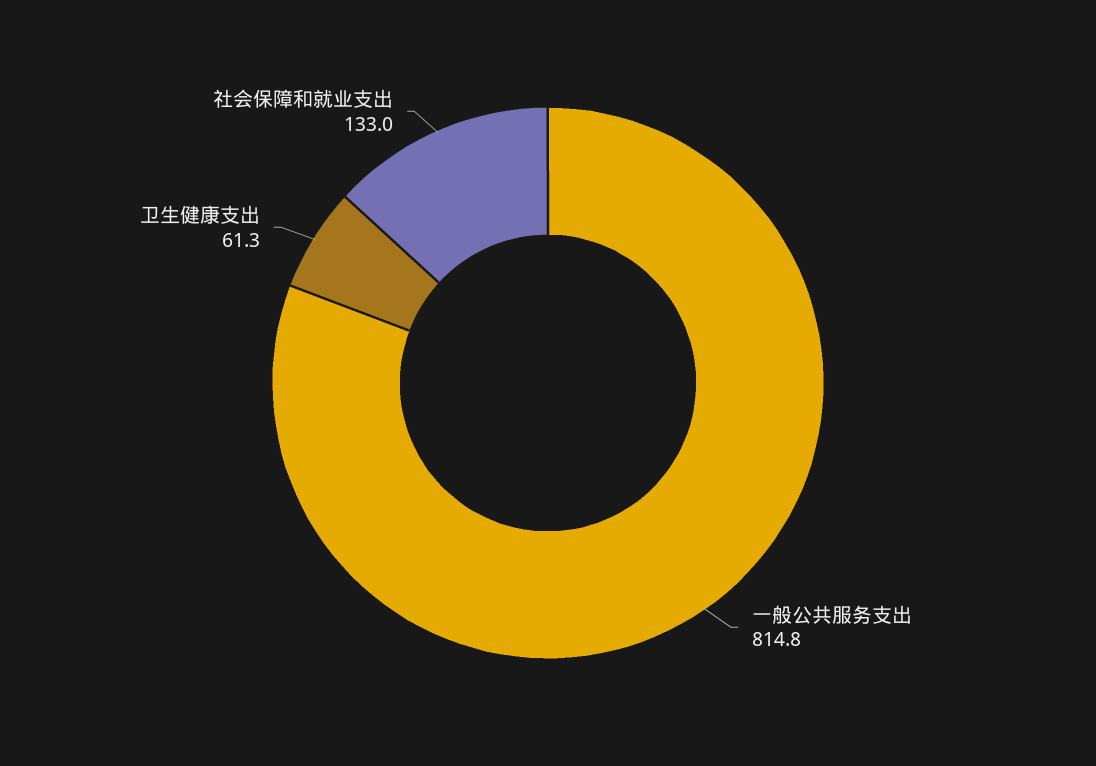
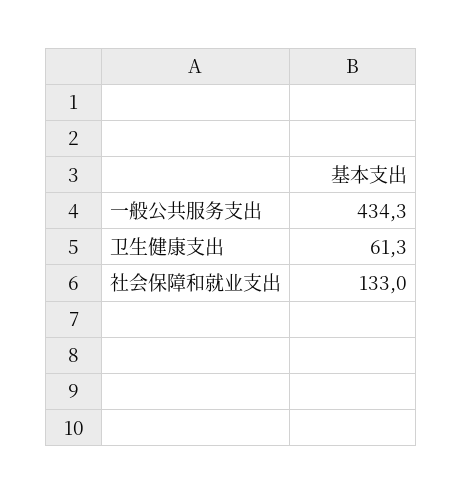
一般公共服务支出: 814.8 -> 434.3

